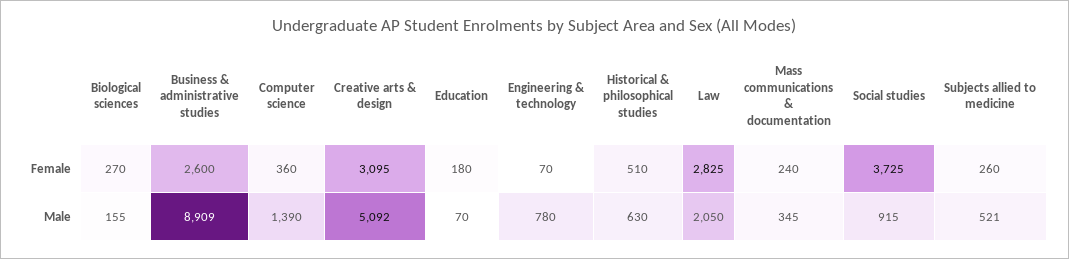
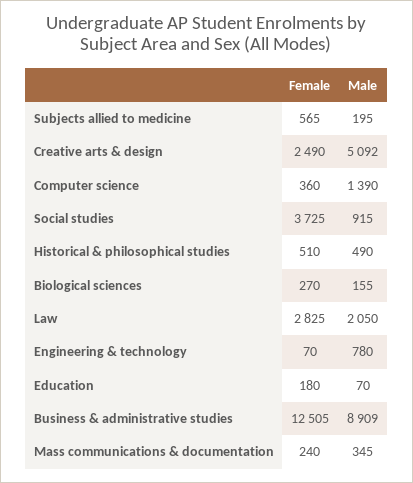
Business & administrative studies, Female: 2600 -> 12505
Creative arts & design, Female: 3095 -> 2490
Subjects allied to medicine, Female: 260 -> 565
Historical & philosophical studies, Male: 630 -> 490
Subjects allied to medicine, Male: 521 -> 195

